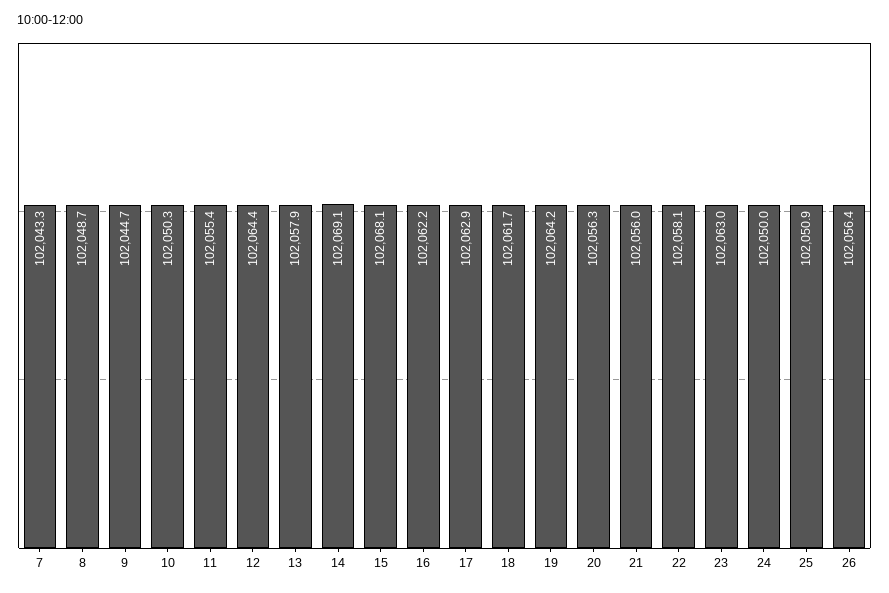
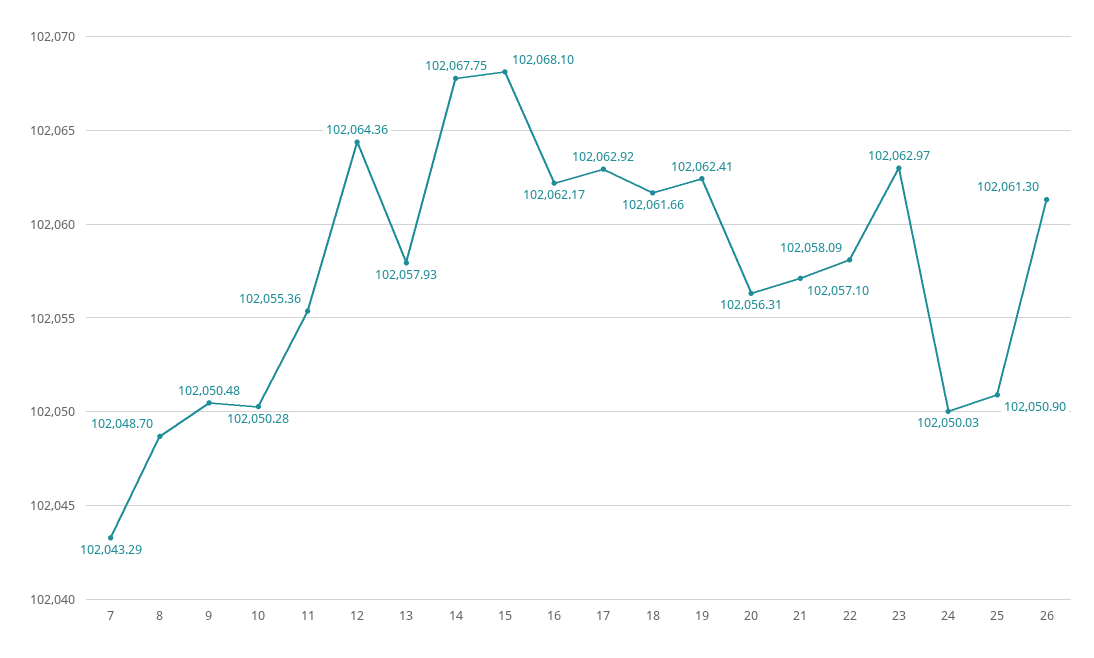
9: 102044.7 -> 102050.48
14: 102069.1 -> 102067.75
19: 102064.2 -> 102062.41
21: 102056 -> 102057.1
26: 102056.4 -> 102061.3

